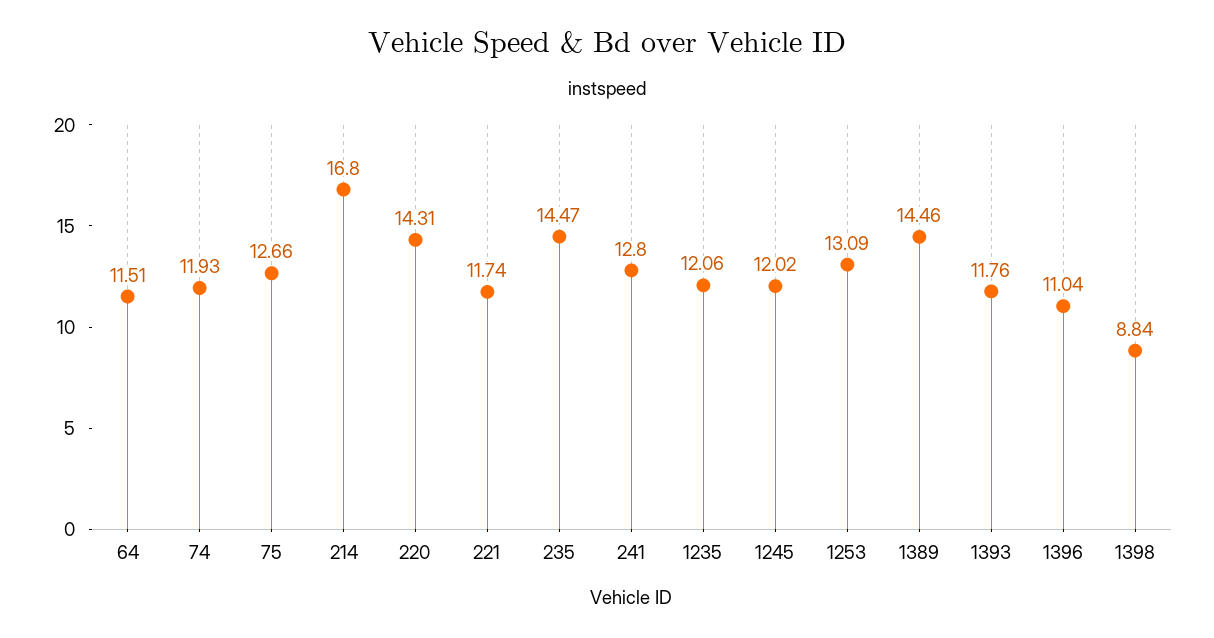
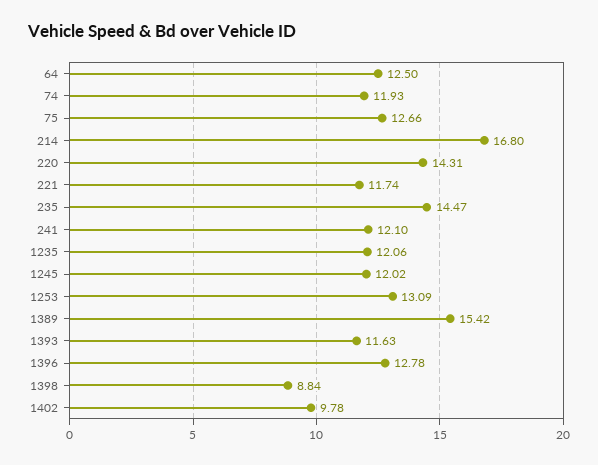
64: 11.51 -> 12.5
241: 12.8 -> 12.1
1389: 14.46 -> 15.42
1393: 11.76 -> 11.63
1396: 11.04 -> 12.78
1402: none -> 9.78

